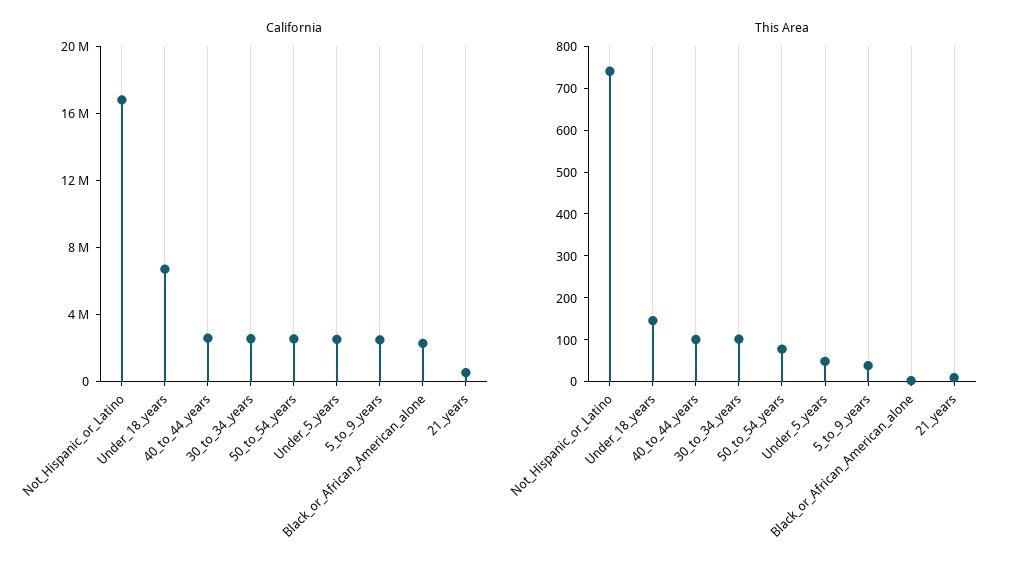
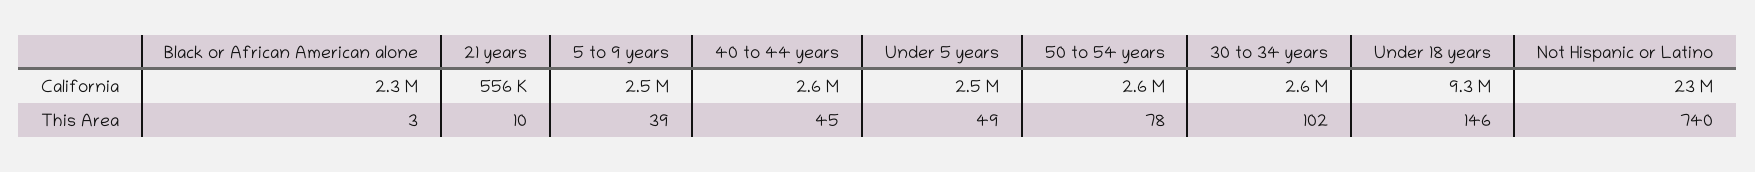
California, Not_Hispanic_or_Latino: 17000000 -> 23000000
California, Under_18_years: 7000000 -> 9300000
This Area, 40_to_44_years: 100 -> 45

